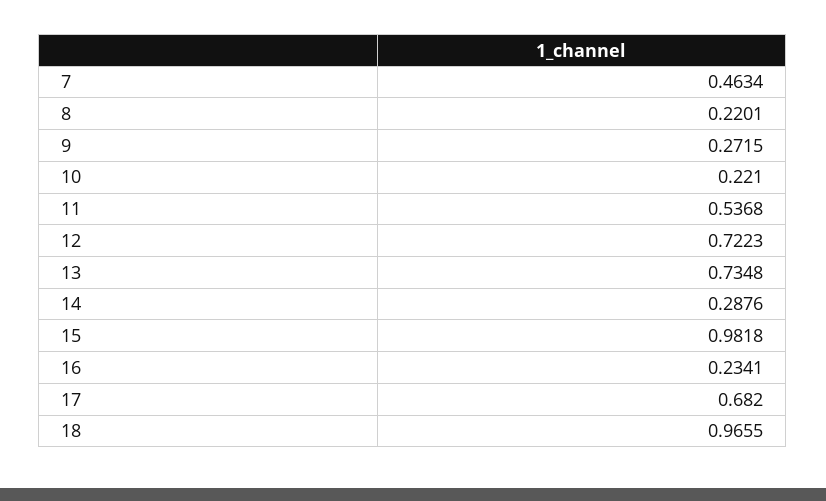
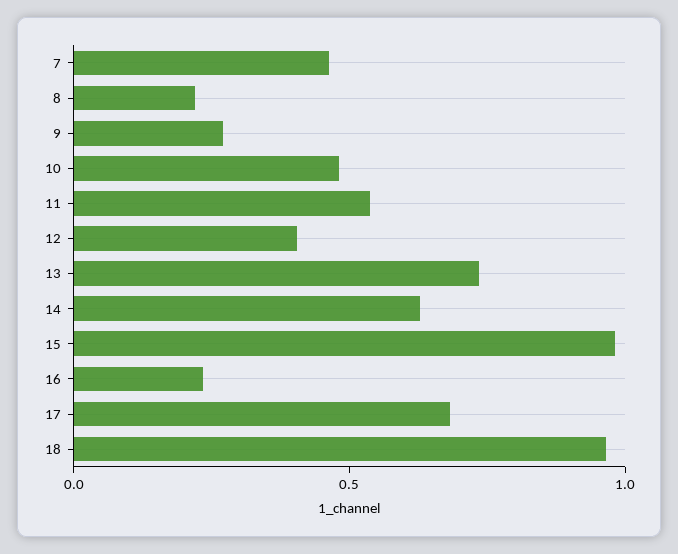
10: 0.221 -> 0.5
12: 0.7223 -> 0.4
14: 0.2876 -> 0.6

